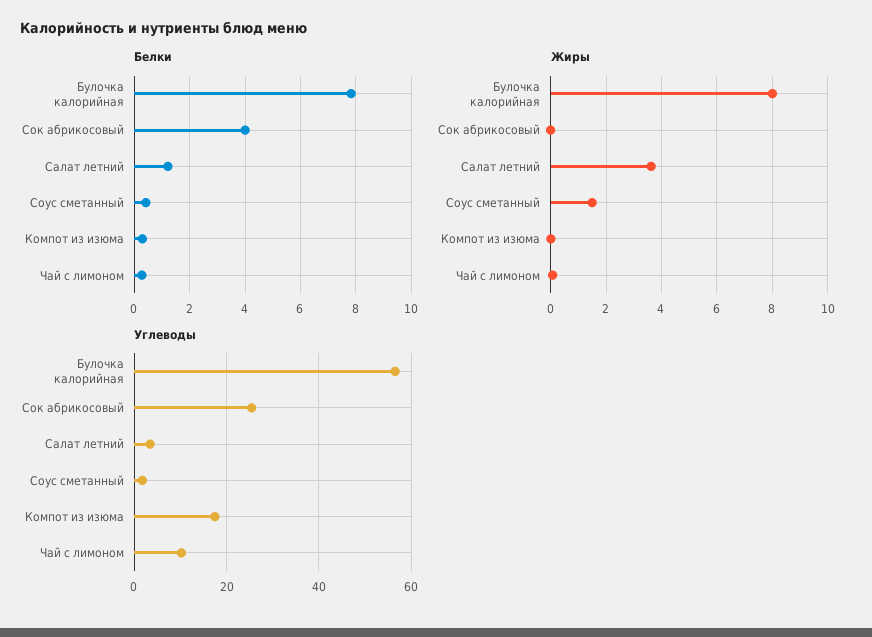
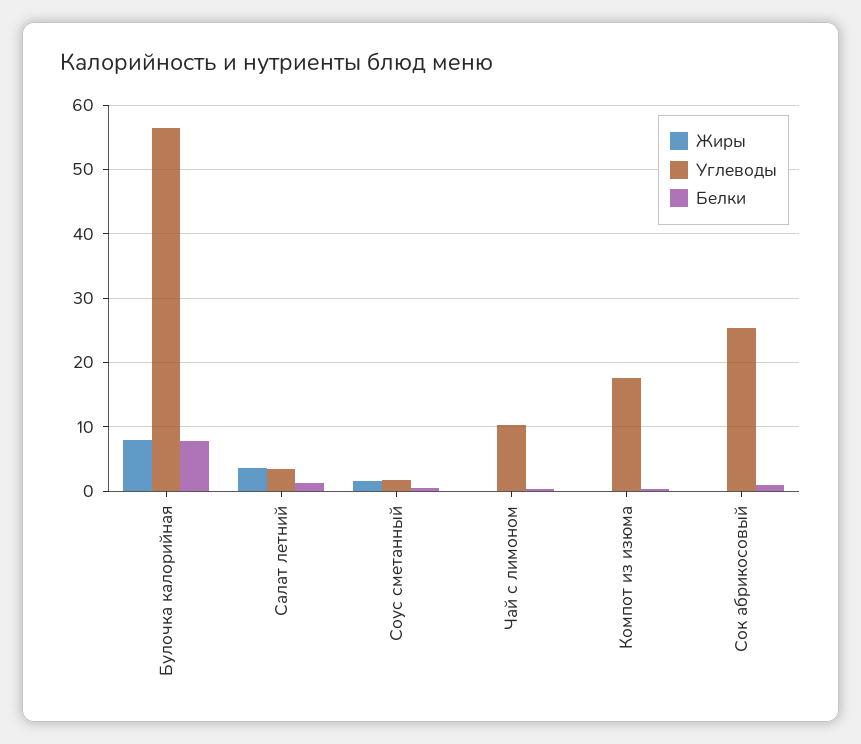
Белки, Сок абрикосовый: 4 -> 1

